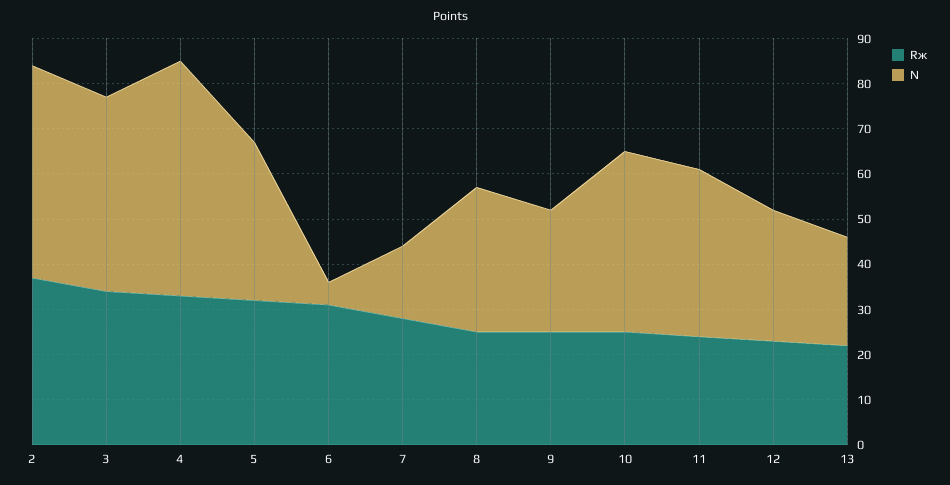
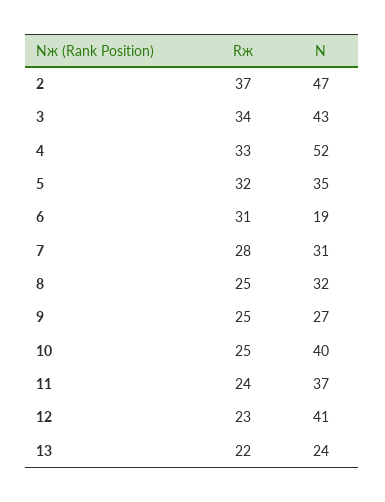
N, 6: 5 -> 19
N, 7: 15 -> 31
N, 12: 30 -> 41

